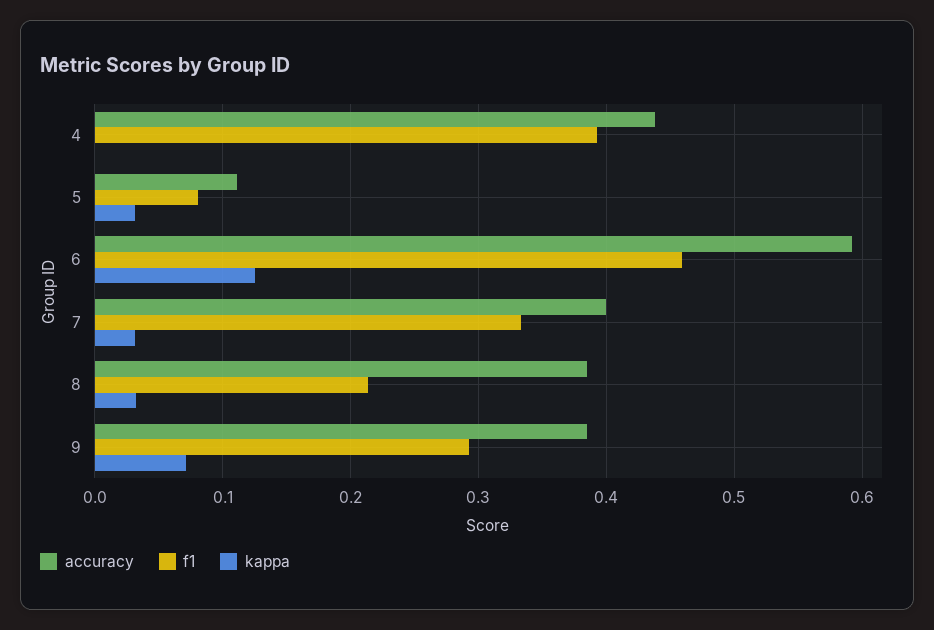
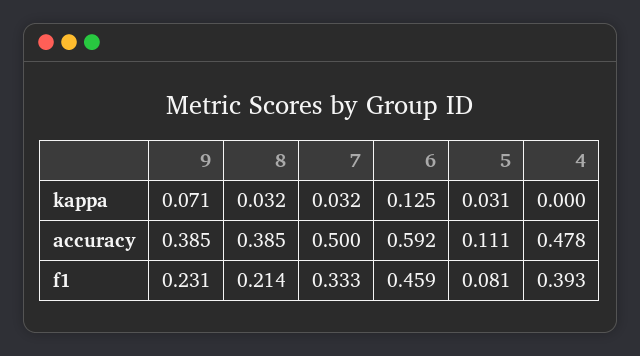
accuracy, 4: 0.44 -> 0.478
accuracy, 7: 0.4 -> 0.5
f1, 9: 0.29 -> 0.231

